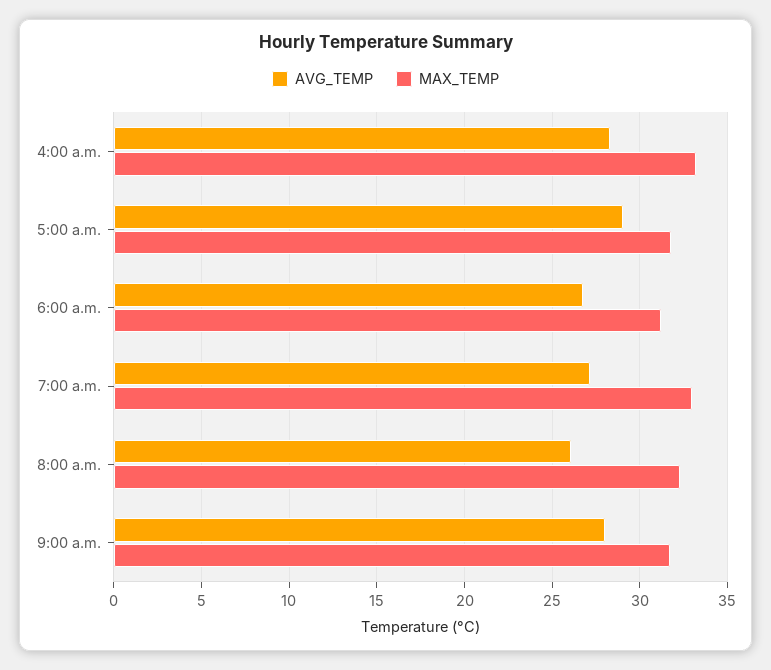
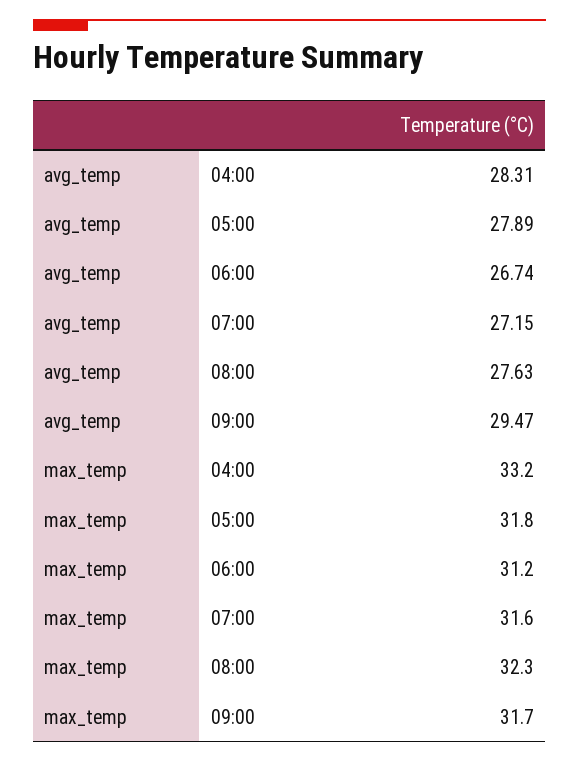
AVG_TEMP, 5:00 a.m.: 29 -> 27.89
MAX_TEMP, 7:00 a.m.: 33 -> 31.6
AVG_TEMP, 8:00 a.m.: 26 -> 27.63
AVG_TEMP, 9:00 a.m.: 28 -> 29.47

